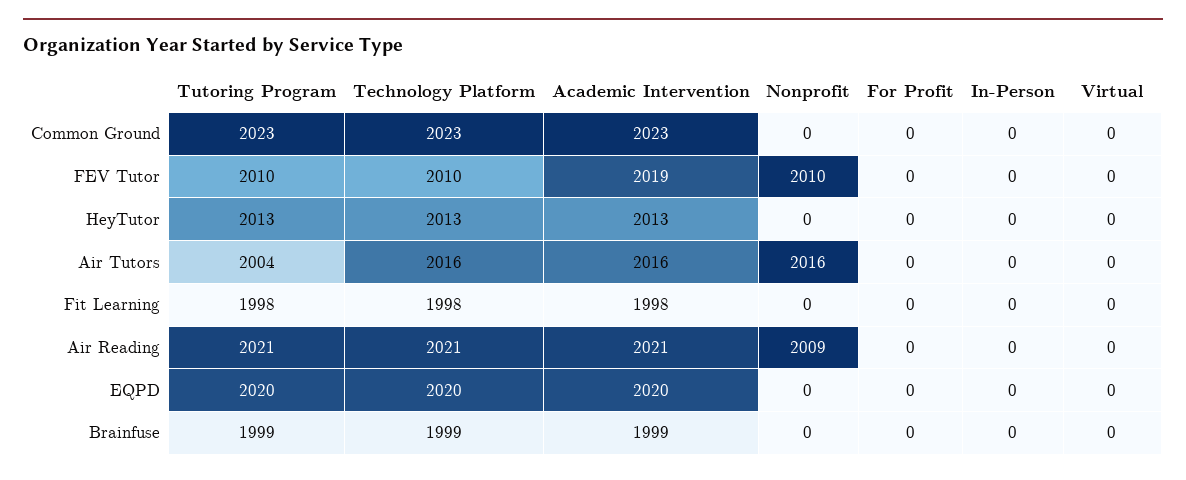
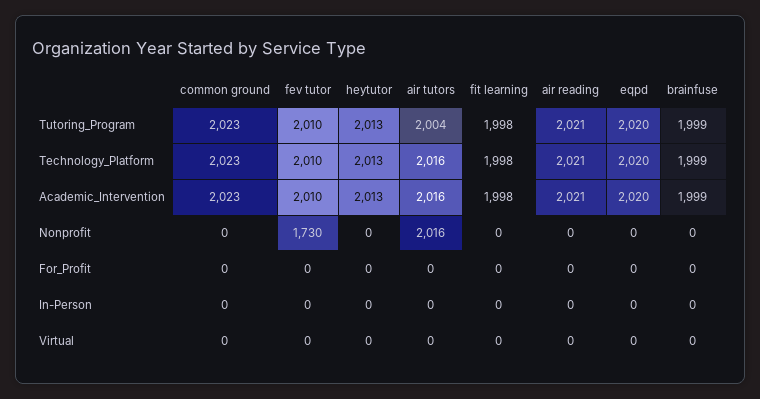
Academic Intervention, FEV Tutor: 2019 -> 2010
Nonprofit, FEV Tutor: 2010 -> 1730
Nonprofit, Air Reading: 2009 -> 0

